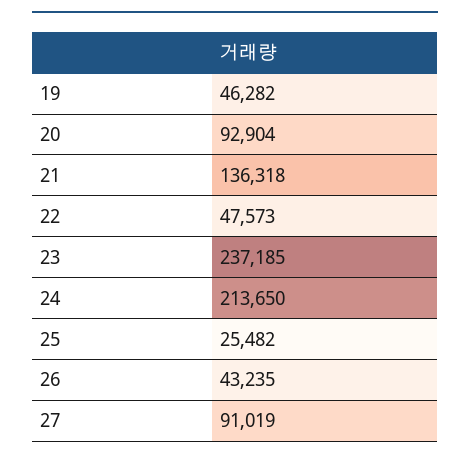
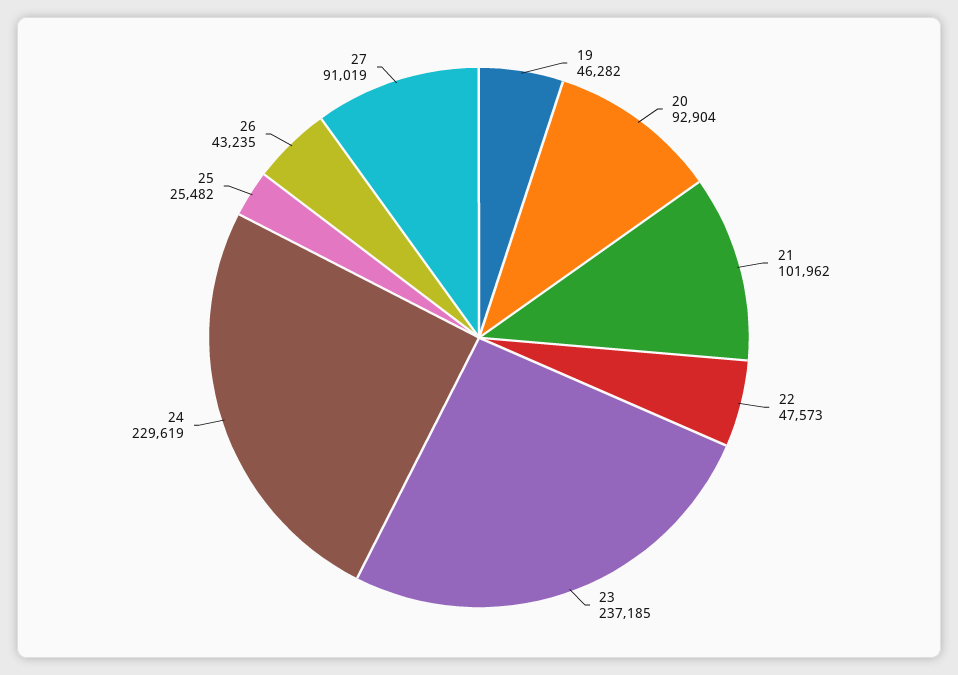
21: 136318 -> 101962
24: 213650 -> 229619

